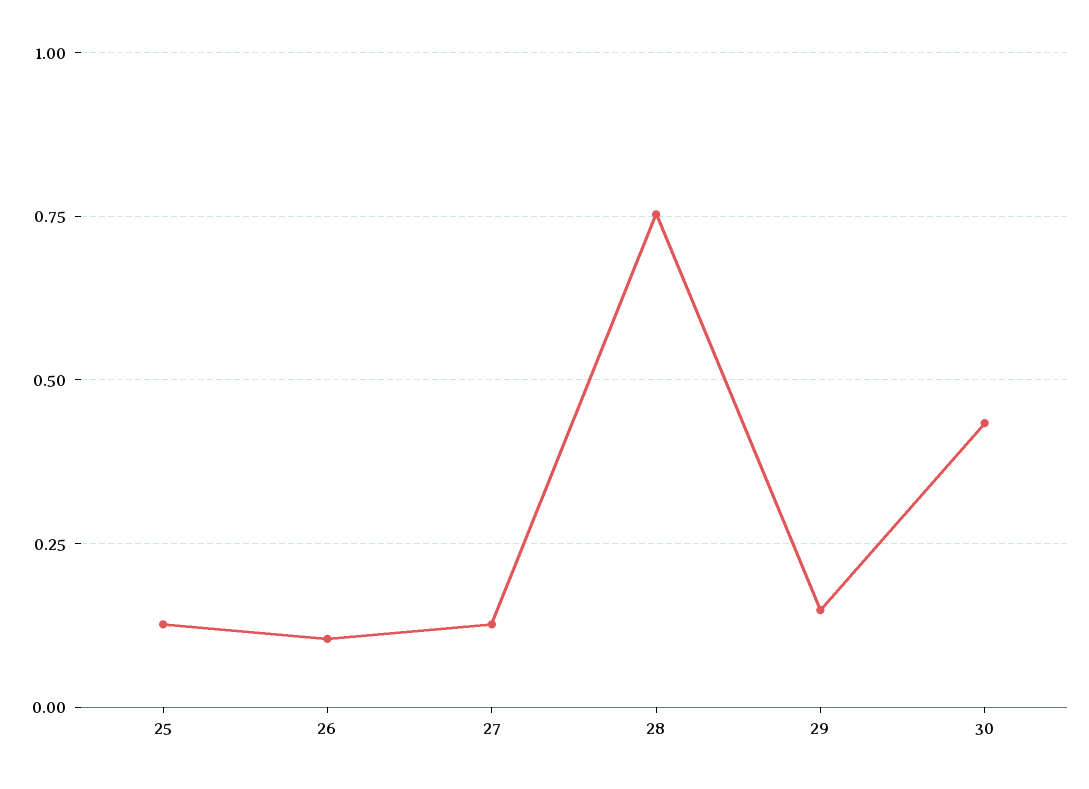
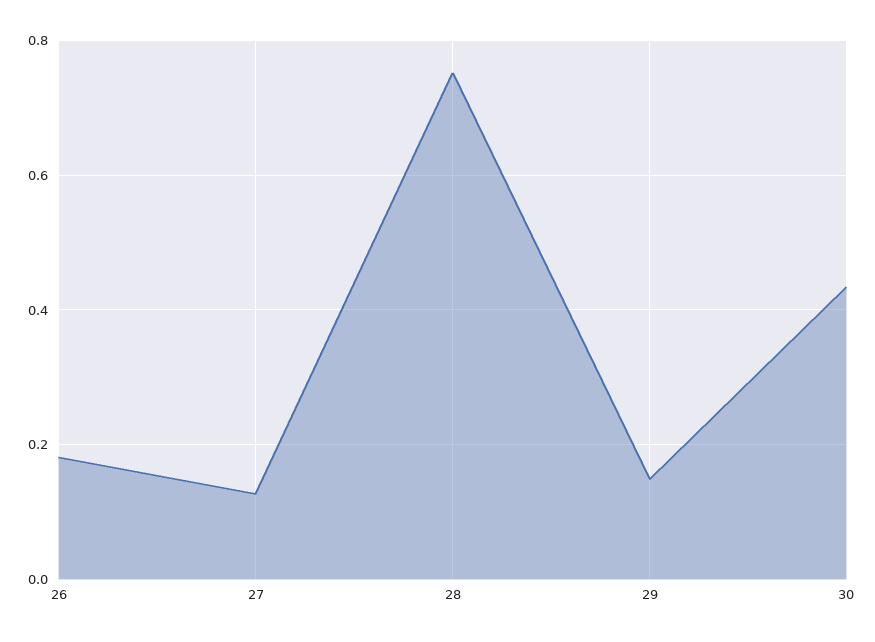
25: 0.125 -> none
26: 0.1 -> 0.18

